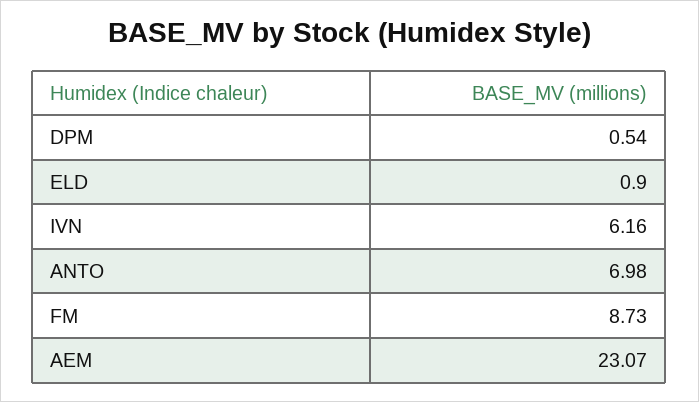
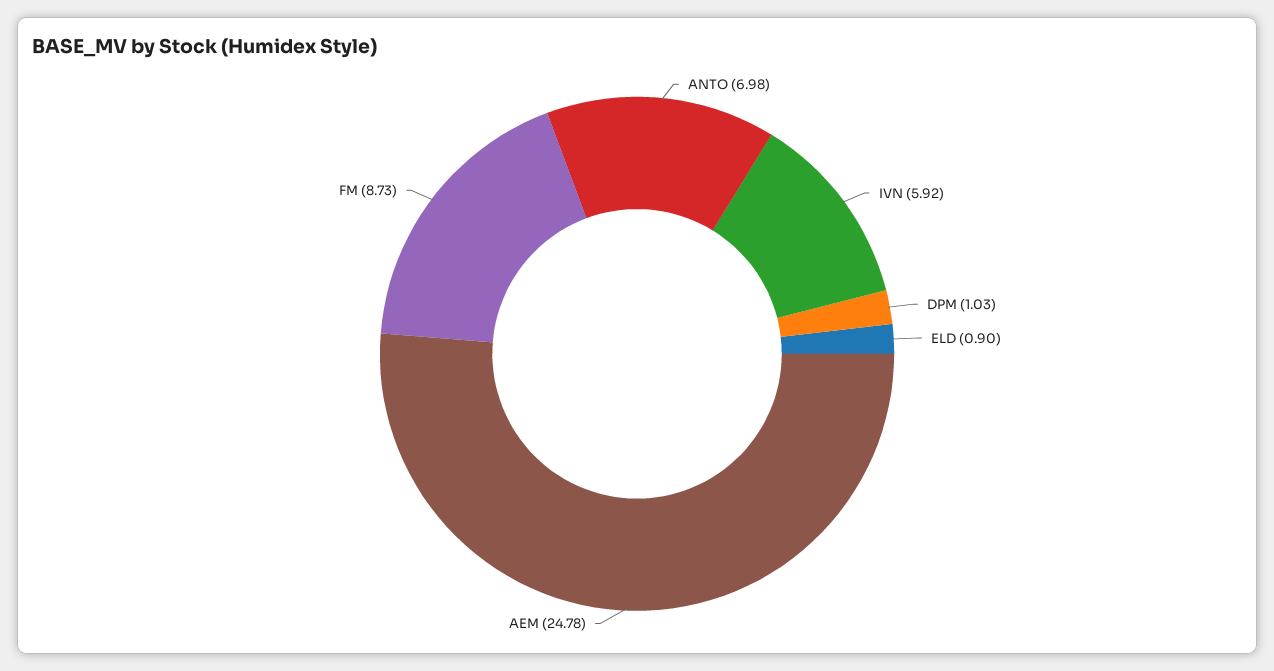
DPM: 0.54 -> 1.03
IVN: 6.16 -> 5.92
AEM: 23.07 -> 24.78

